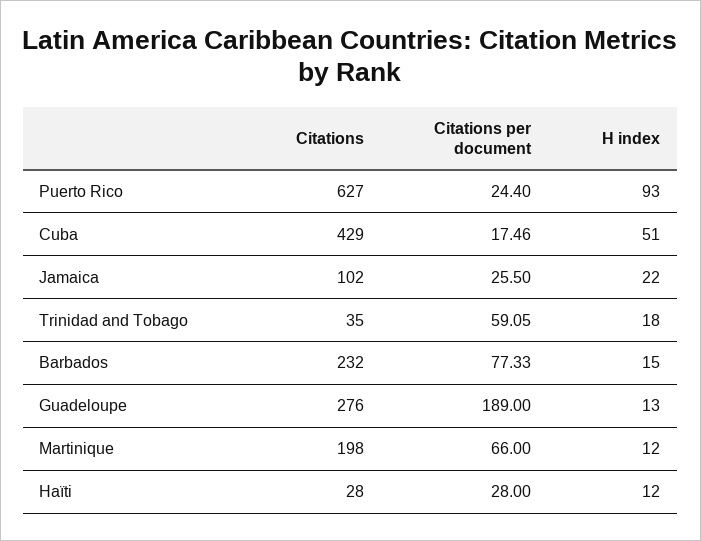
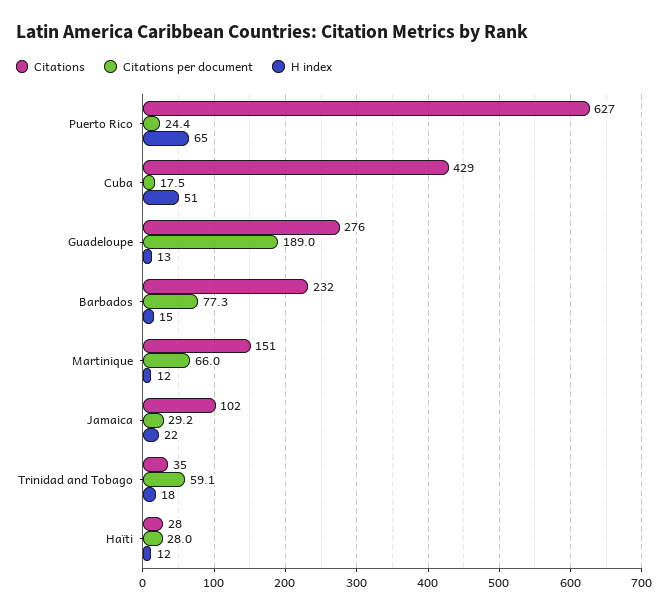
H index, Puerto Rico: 93 -> 65
Citations per document, Jamaica: 25.5 -> 29.2
Citations, Martinique: 198 -> 151

